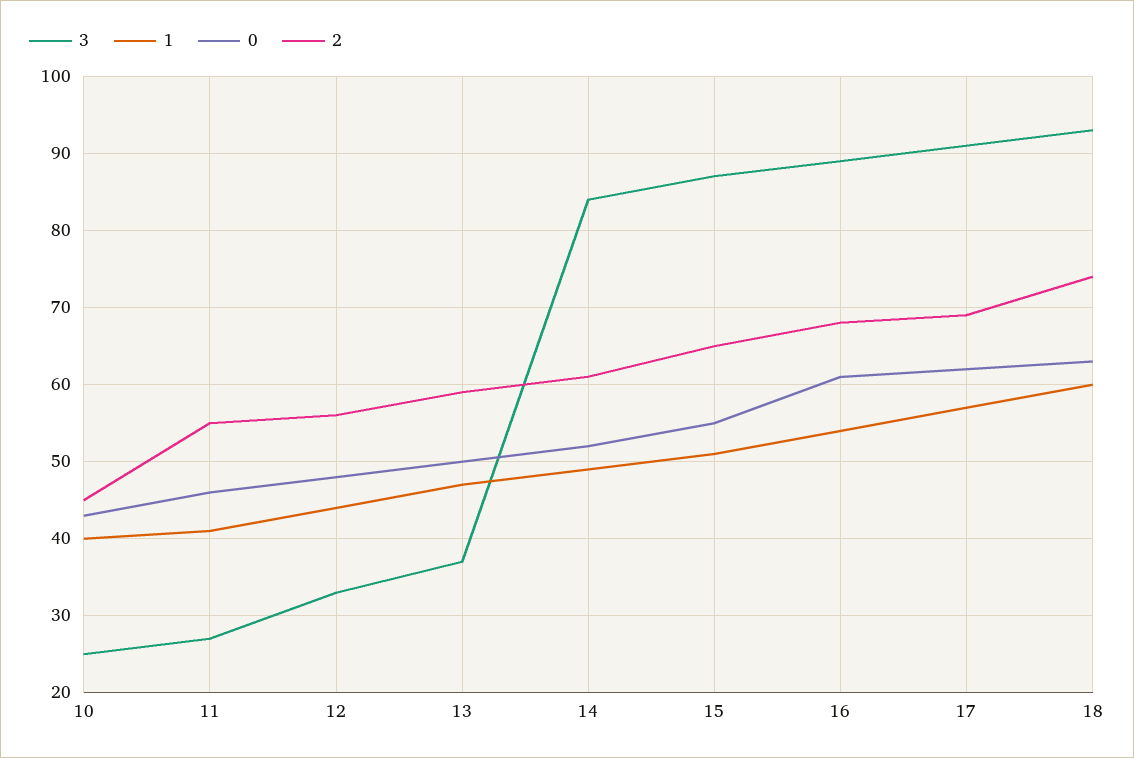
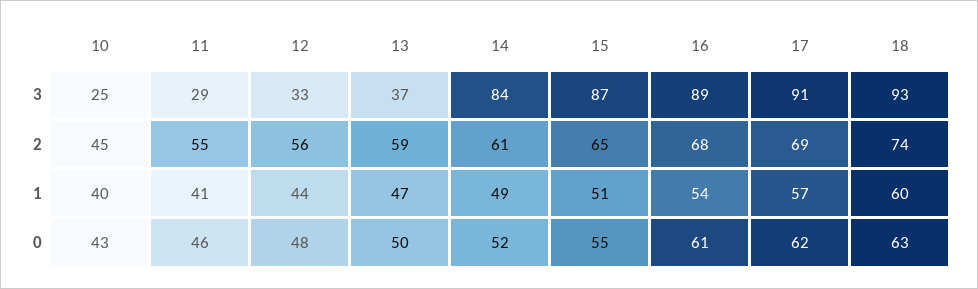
3, 11: 27 -> 29

